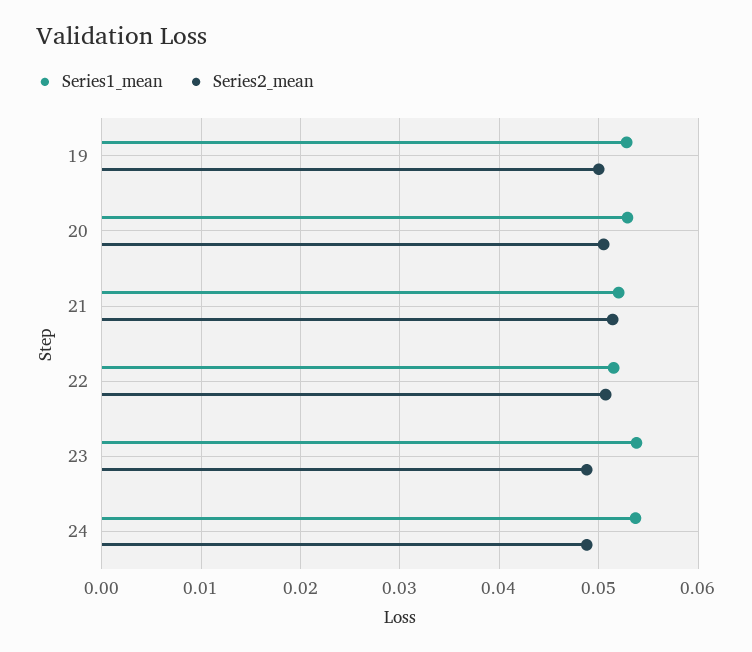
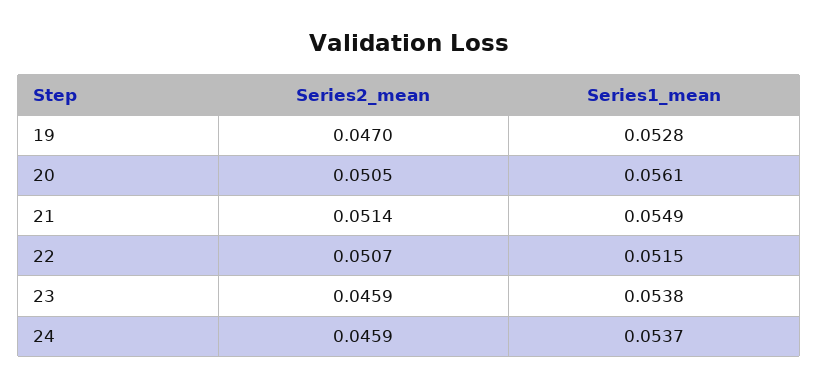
Series2_mean, 19: 0.05 -> 0.047
Series1_mean, 20: 0.053 -> 0.0561
Series1_mean, 21: 0.052 -> 0.0549
Series2_mean, 23: 0.049 -> 0.0459
Series2_mean, 24: 0.049 -> 0.0459

